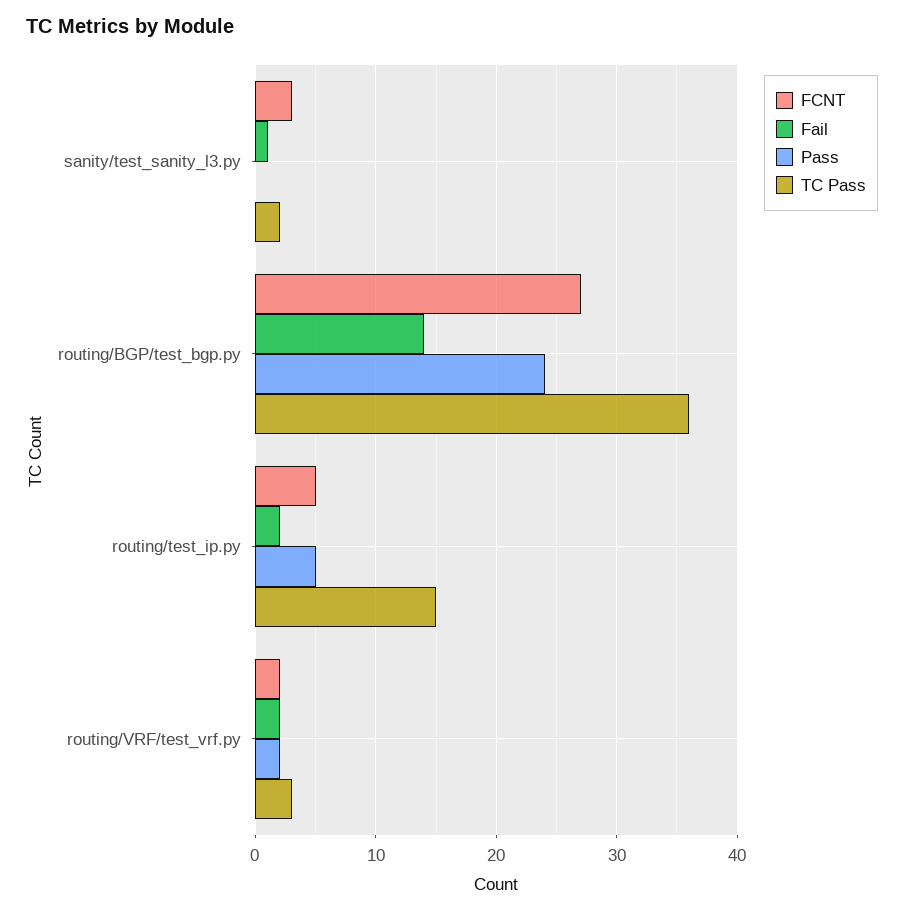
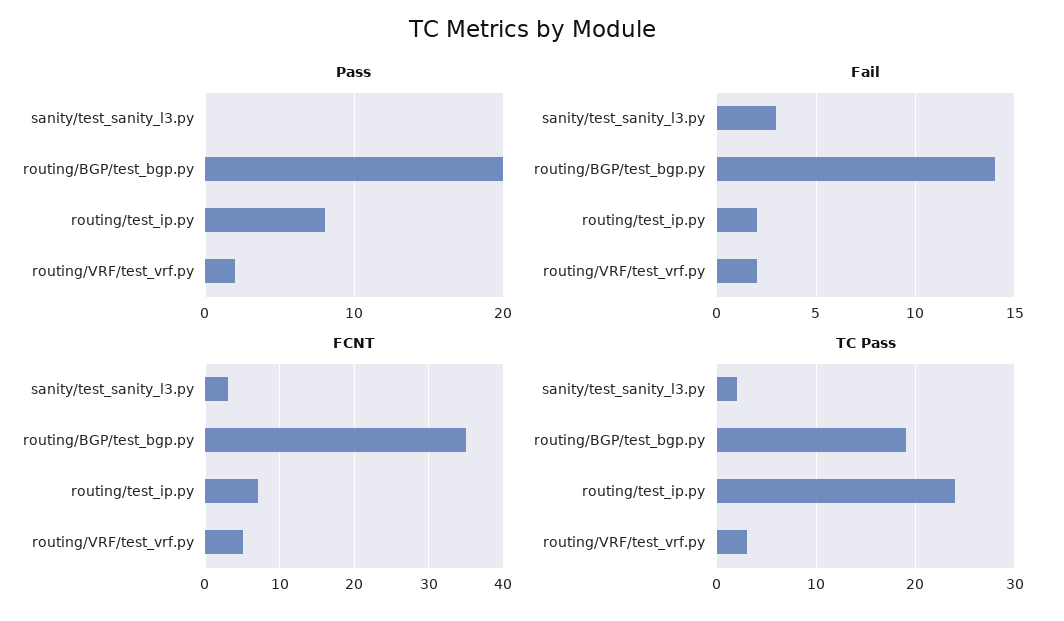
Fail, sanity/test_sanity_l3.py: 1 -> 3
FCNT, routing/BGP/test_bgp.py: 27 -> 35
Pass, routing/BGP/test_bgp.py: 24 -> 20
TC Pass, routing/BGP/test_bgp.py: 36 -> 19
FCNT, routing/test_ip.py: 5 -> 7
Pass, routing/test_ip.py: 5 -> 8
TC Pass, routing/test_ip.py: 15 -> 24
FCNT, routing/VRF/test_vrf.py: 2 -> 5

